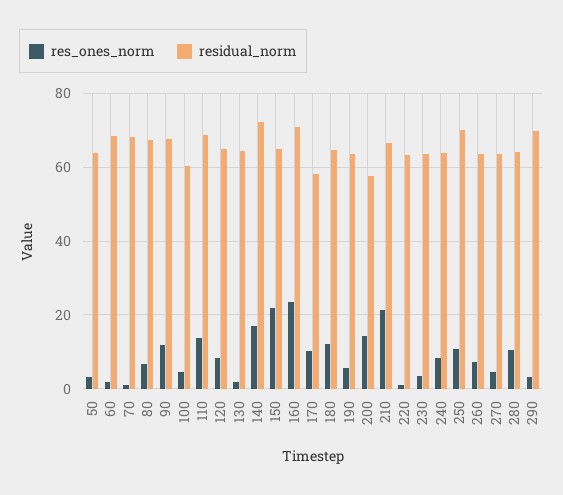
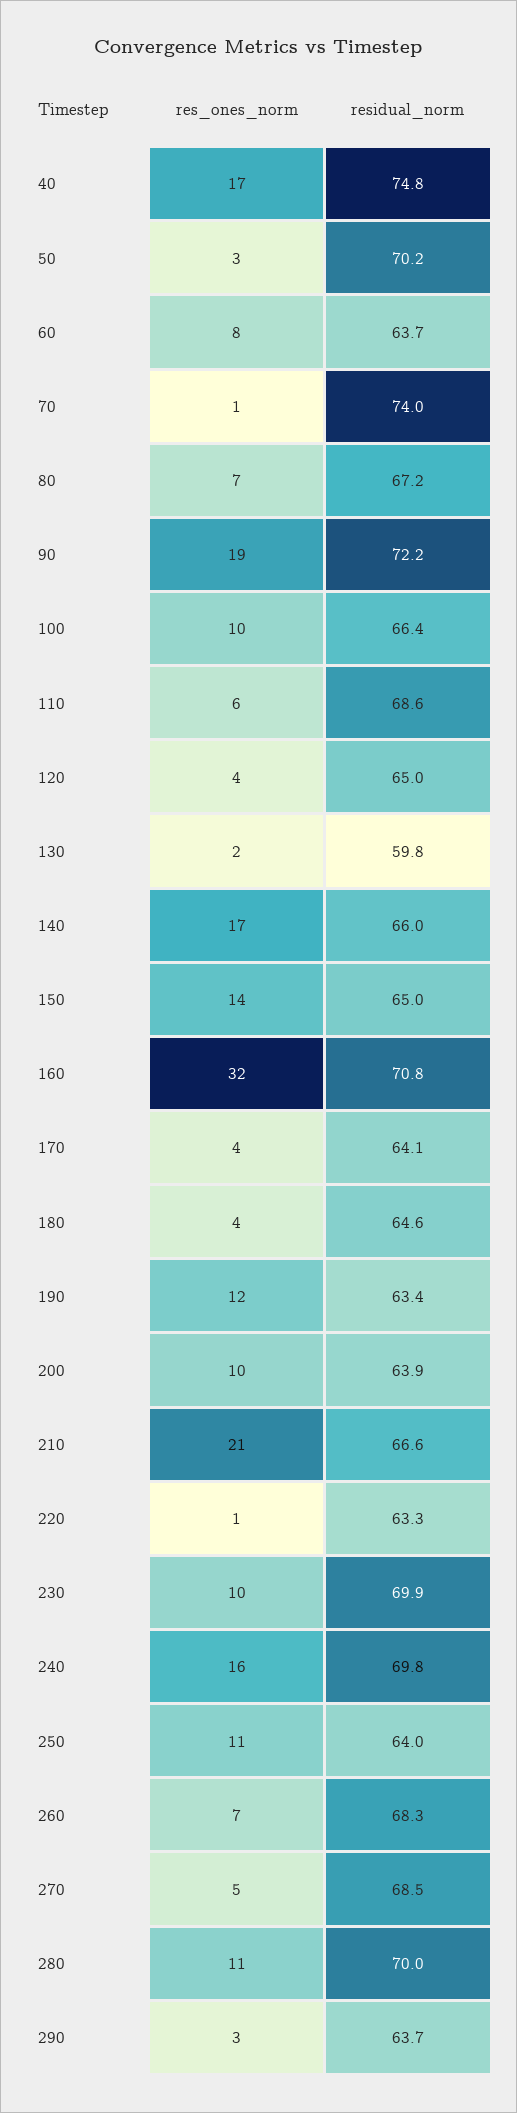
residual_norm, 50: 64 -> 70.2
res_ones_norm, 60: 2 -> 8
residual_norm, 60: 68 -> 63.7
residual_norm, 70: 68 -> 74
res_ones_norm, 90: 12 -> 19
residual_norm, 90: 68 -> 72.2
res_ones_norm, 100: 4 -> 10
residual_norm, 100: 60 -> 66.4
res_ones_norm, 110: 14 -> 6
res_ones_norm, 120: 8 -> 4
residual_norm, 130: 64 -> 59.8
residual_norm, 140: 72 -> 66
res_ones_norm, 150: 22 -> 14
res_ones_norm, 160: 24 -> 32
res_ones_norm, 170: 10 -> 4
residual_norm, 170: 58 -> 64.1
res_ones_norm, 180: 12 -> 4
res_ones_norm, 190: 6 -> 12
res_ones_norm, 200: 14 -> 10
residual_norm, 200: 58 -> 63.9
res_ones_norm, 230: 4 -> 10
residual_norm, 230: 64 -> 69.9
res_ones_norm, 240: 8 -> 16
residual_norm, 240: 64 -> 69.8
residual_norm, 250: 70 -> 64
residual_norm, 260: 64 -> 68.3
residual_norm, 270: 64 -> 68.5
residual_norm, 280: 64 -> 70
residual_norm, 290: 70 -> 63.7
res_ones_norm, 40: none -> 17
residual_norm, 40: none -> 74.8

